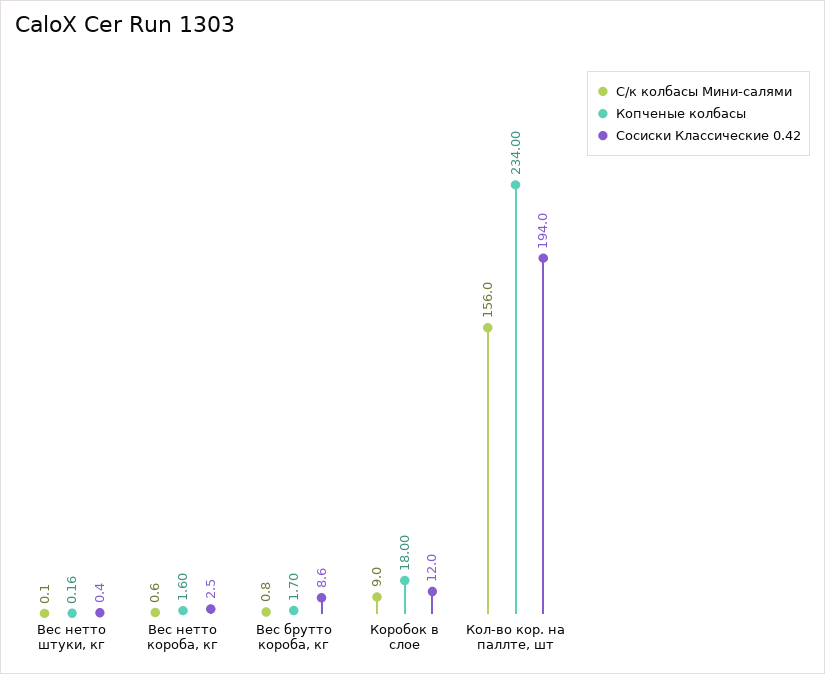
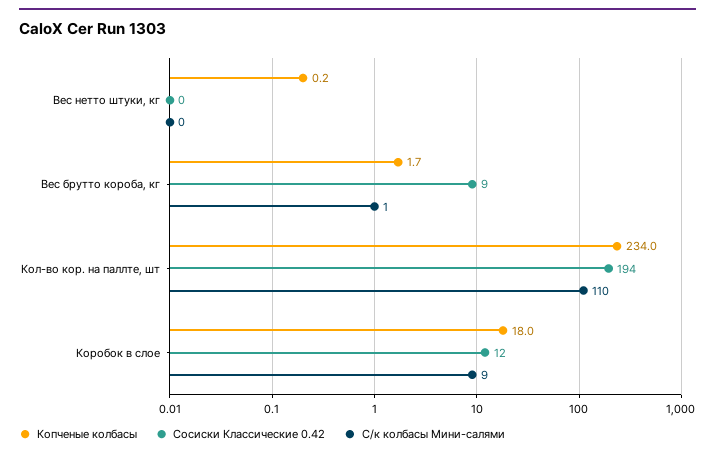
С/к колбасы Мини-салями, Вес нетто короба, кг: 0.6 -> none
Копченые колбасы, Вес нетто короба, кг: 1.6 -> none
Сосиски Классические 0.42, Вес нетто короба, кг: 2.5 -> none
С/к колбасы Мини-салями, Кол-во кор. на паллте, шт: 156 -> 110

